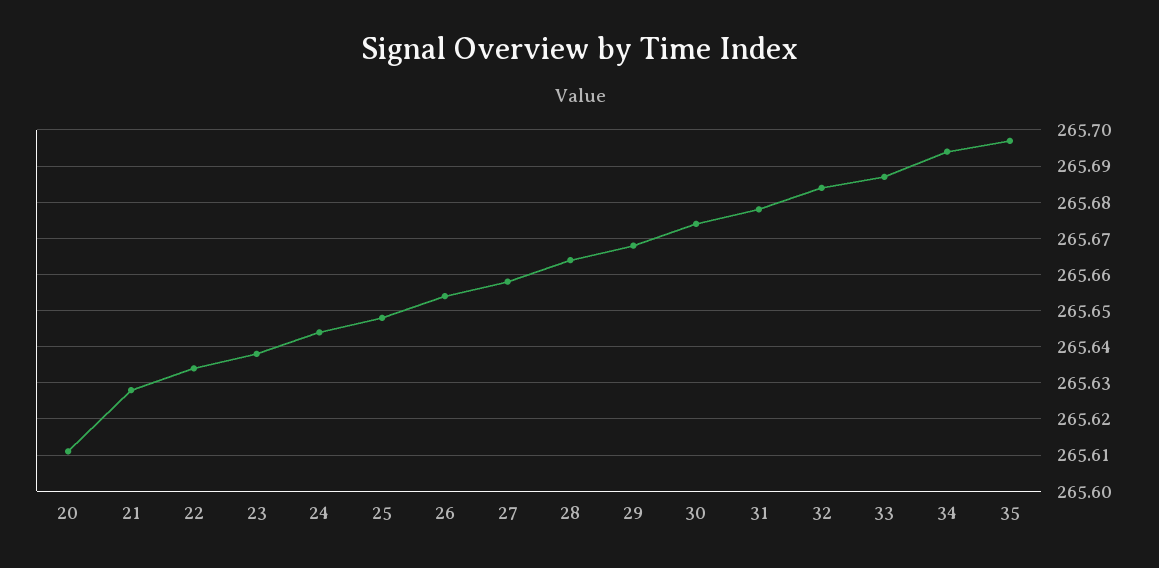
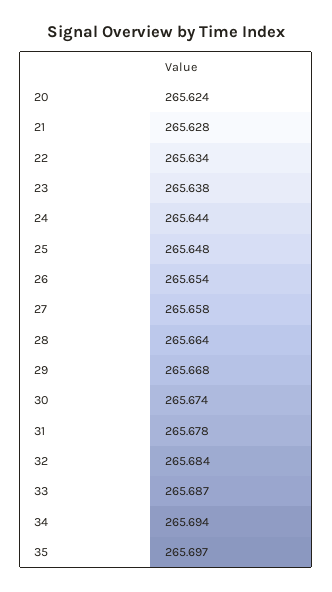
20: 265.61 -> 265.624

